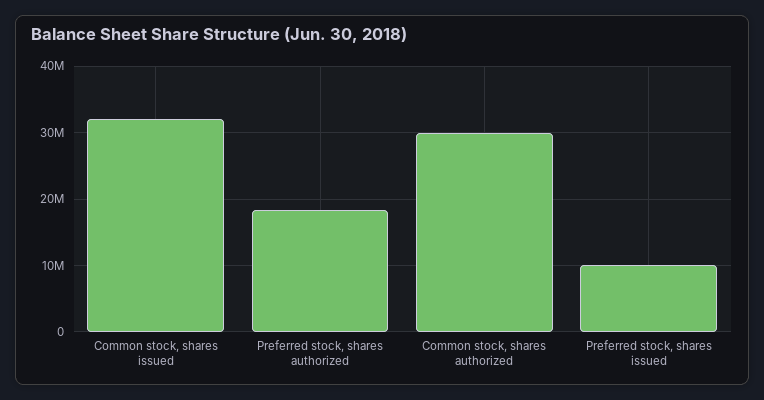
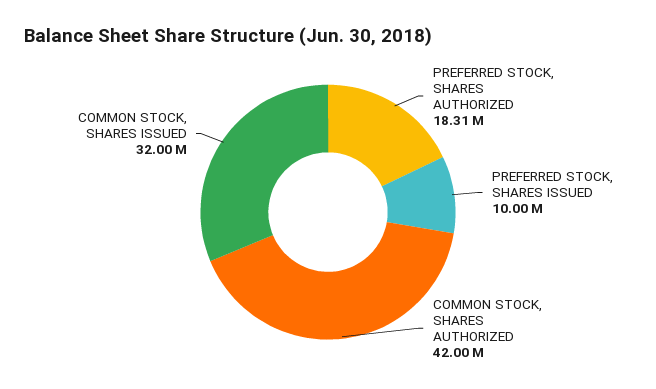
Common stock, shares authorized: 30000000 -> 42000000

